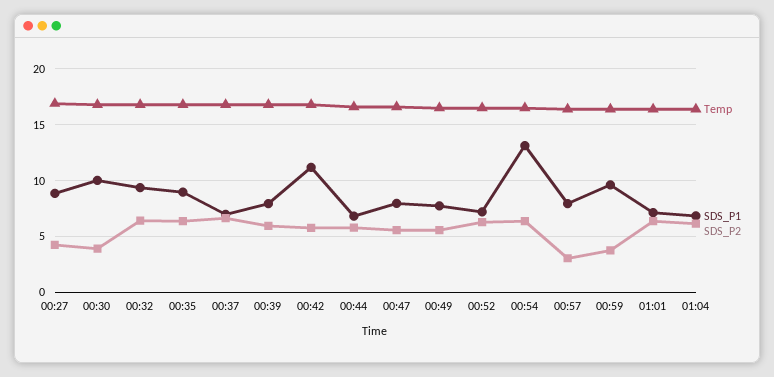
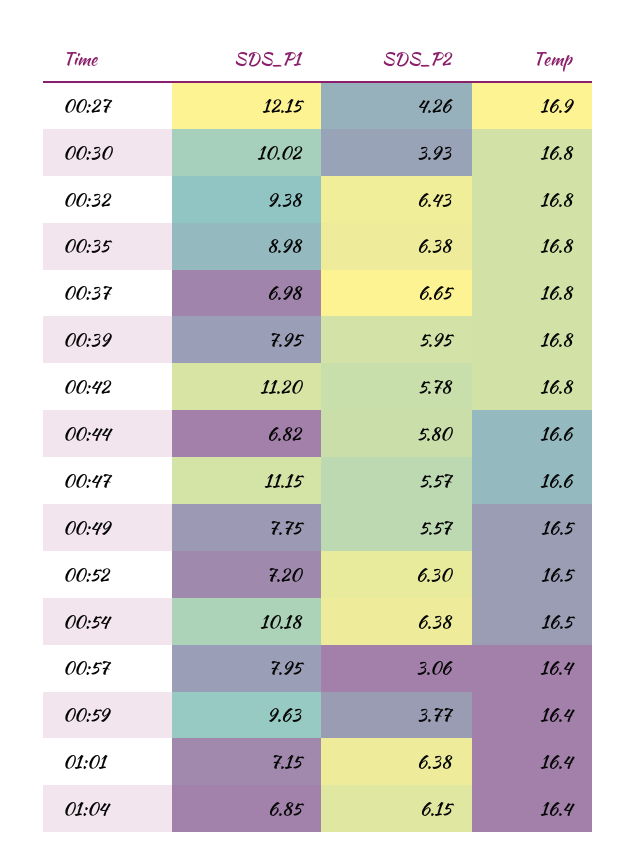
SDS_P1, 00:27: 9 -> 12.15
SDS_P1, 00:47: 8 -> 11.15
SDS_P1, 00:54: 13 -> 10.18

